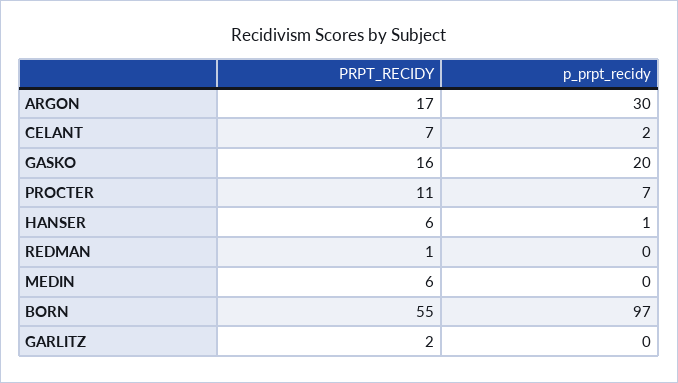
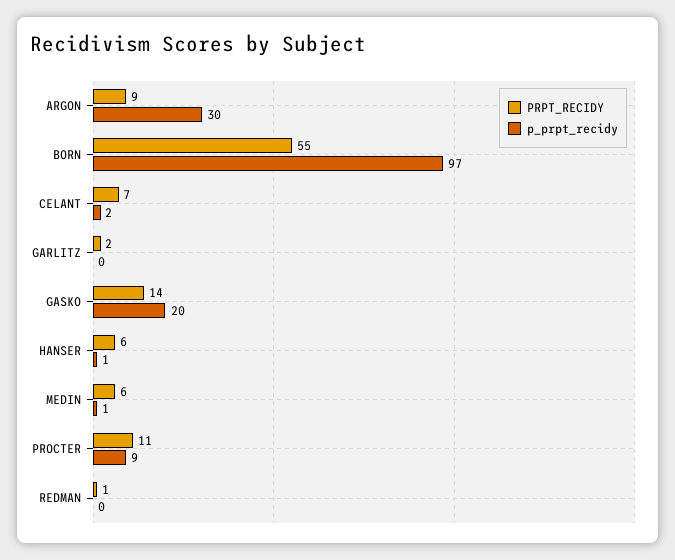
PRPT_RECIDY, ARGON: 17 -> 9
PRPT_RECIDY, GASKO: 16 -> 14
p_prpt_recidy, PROCTER: 7 -> 9
p_prpt_recidy, MEDIN: 0 -> 1

